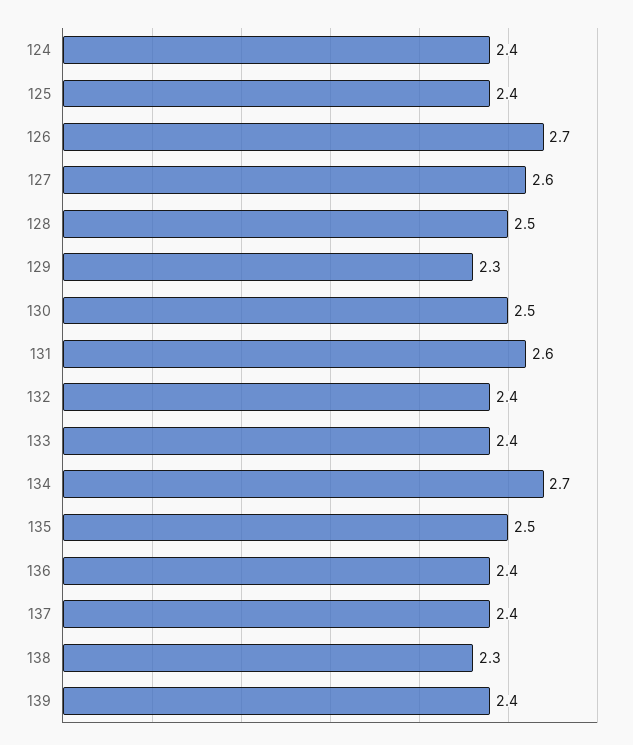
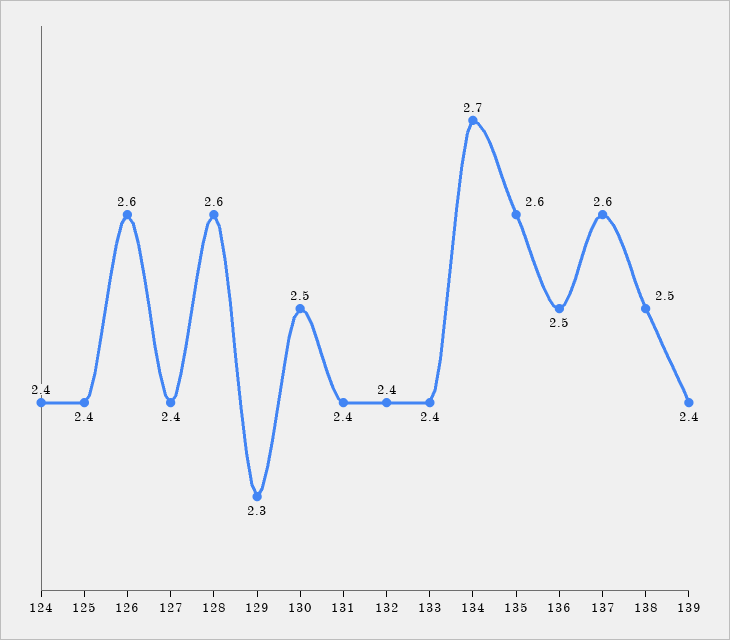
126: 2.7 -> 2.6
127: 2.6 -> 2.4
128: 2.5 -> 2.6
131: 2.6 -> 2.4
135: 2.5 -> 2.6
136: 2.4 -> 2.5
137: 2.4 -> 2.6
138: 2.3 -> 2.5

